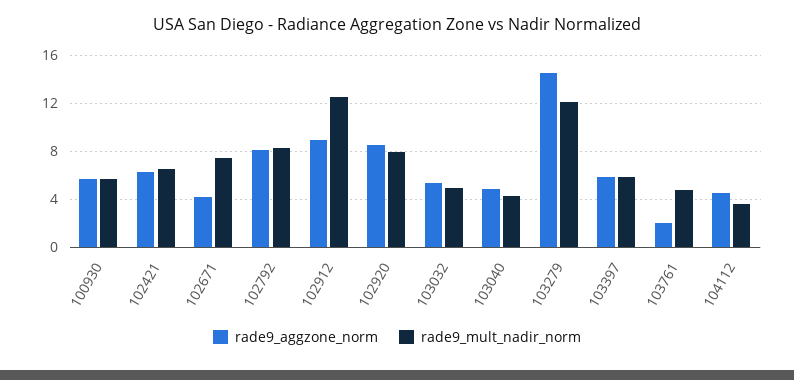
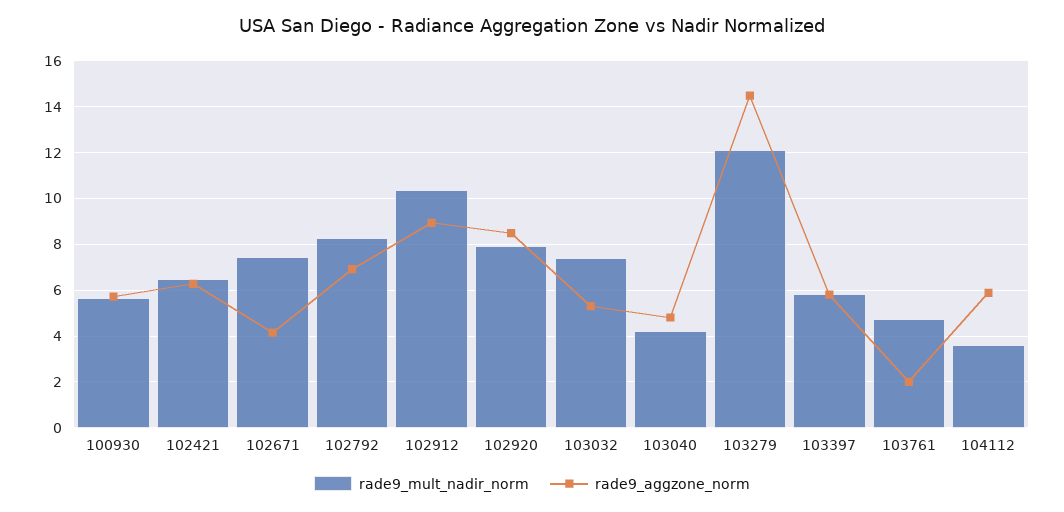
rade9_aggzone_norm, 102792: 8 -> 7
rade9_mult_nadir_norm, 102912: 12.5 -> 10.5
rade9_mult_nadir_norm, 103032: 5 -> 7.5
rade9_aggzone_norm, 104112: 4.5 -> 6

